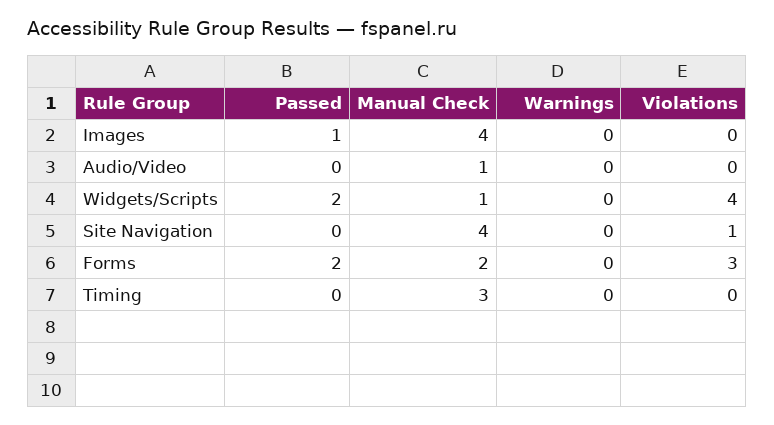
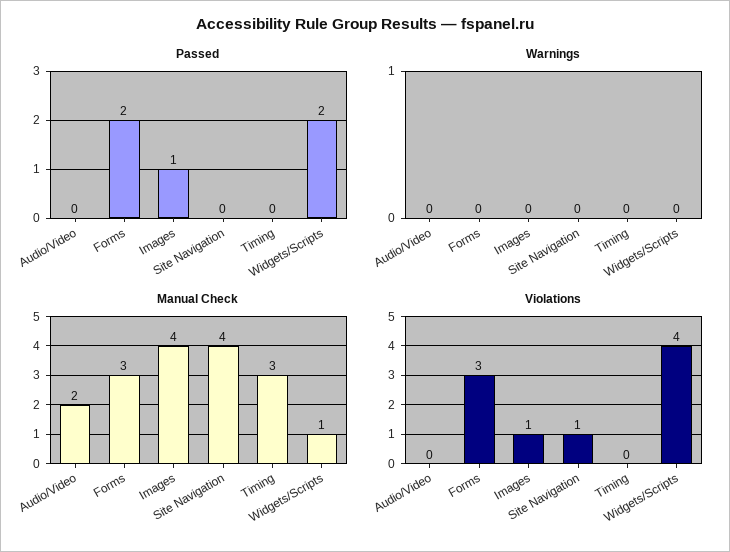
Violations, Images: 0 -> 1
Manual Check, Audio/Video: 1 -> 2
Manual Check, Forms: 2 -> 3

